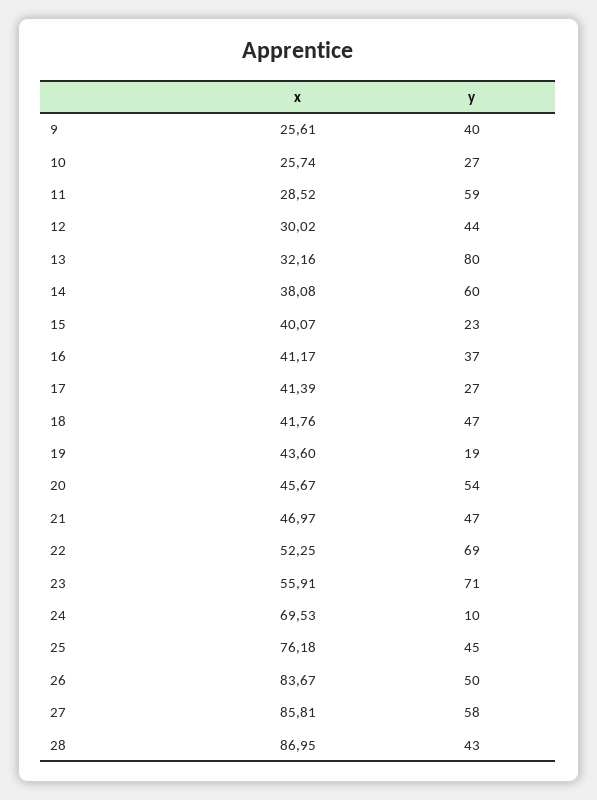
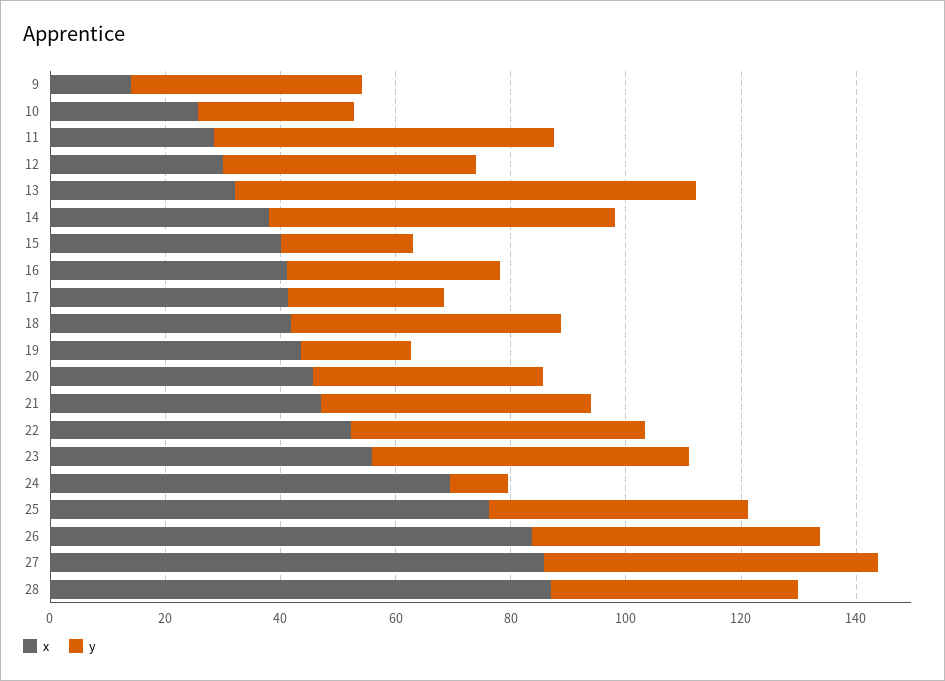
x, 9: 25.61 -> 15
y, 20: 54 -> 40
y, 22: 69 -> 50
y, 23: 71 -> 55

